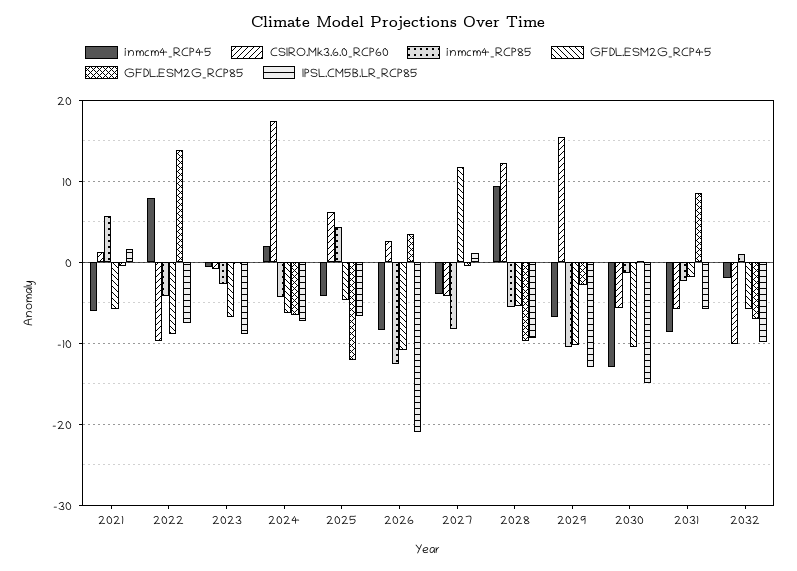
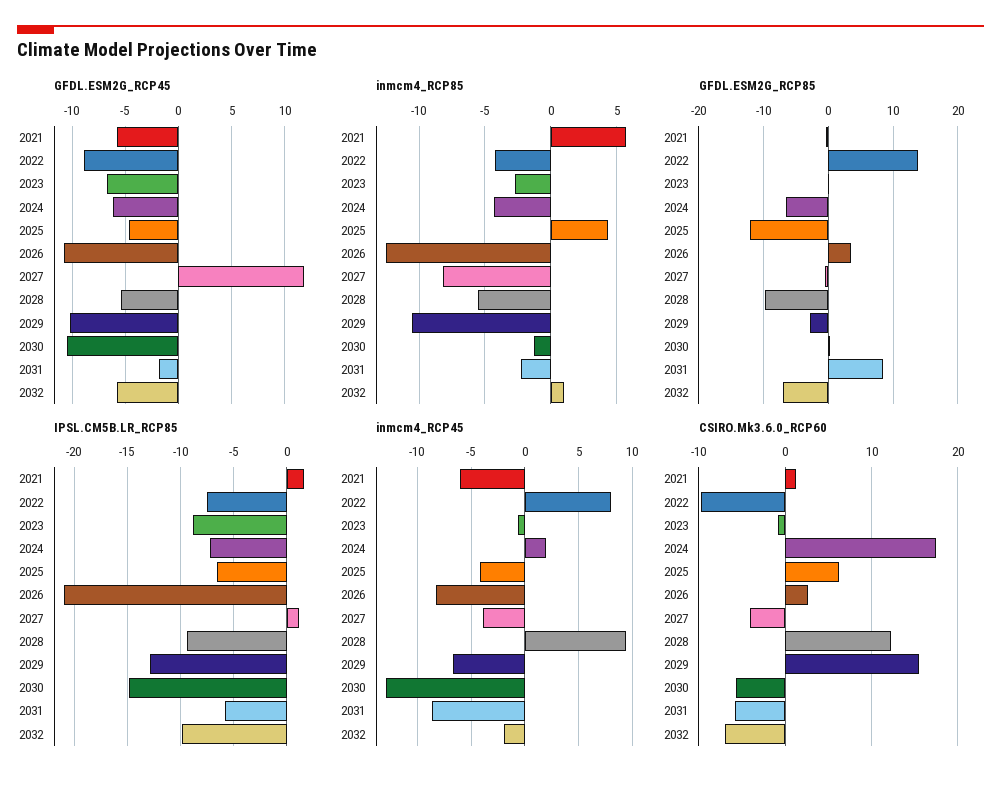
CSIRO.Mk3.6.0_RCP60, 2032: -10 -> -7

